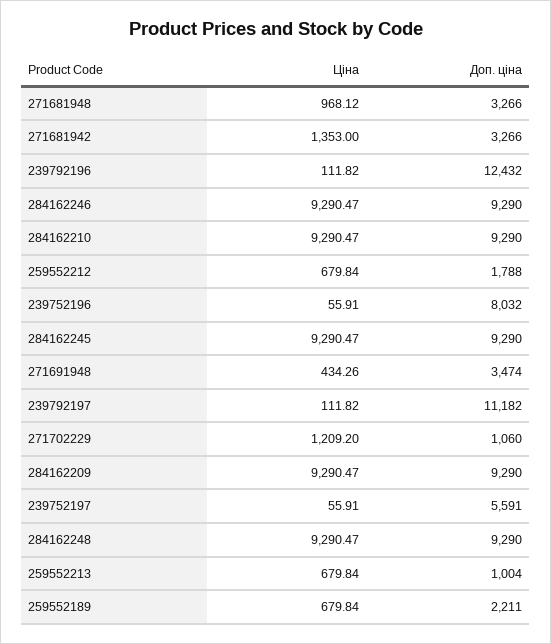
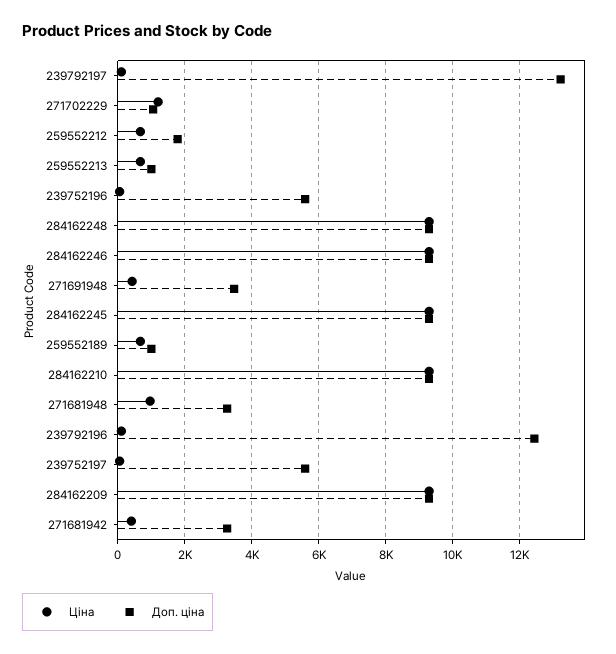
Ціна, 271681942: 1353 -> 400
Доп. ціна, 239752196: 8032 -> 5600
Доп. ціна, 239792197: 11182 -> 13200
Доп. ціна, 259552189: 2211 -> 1000

